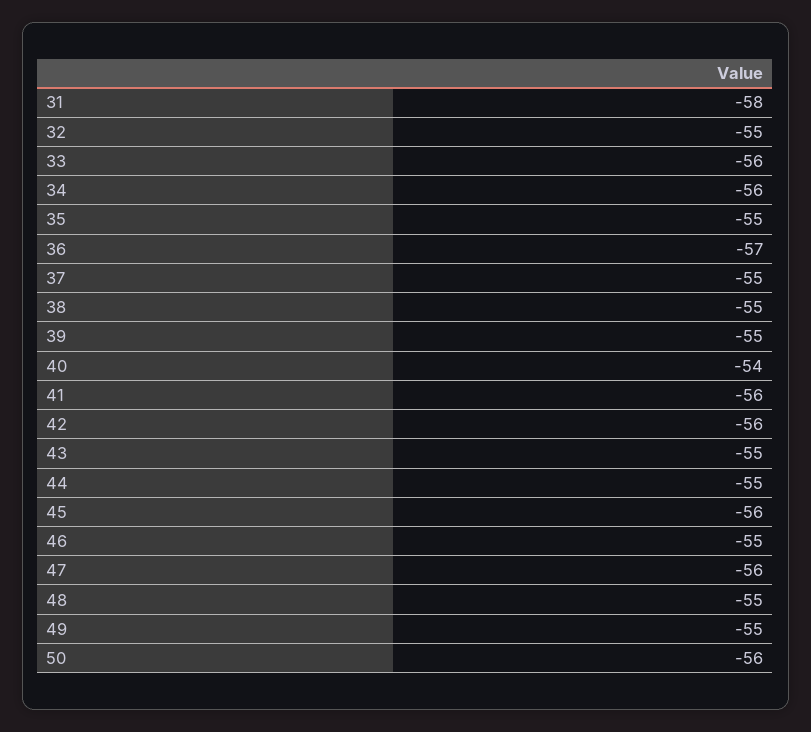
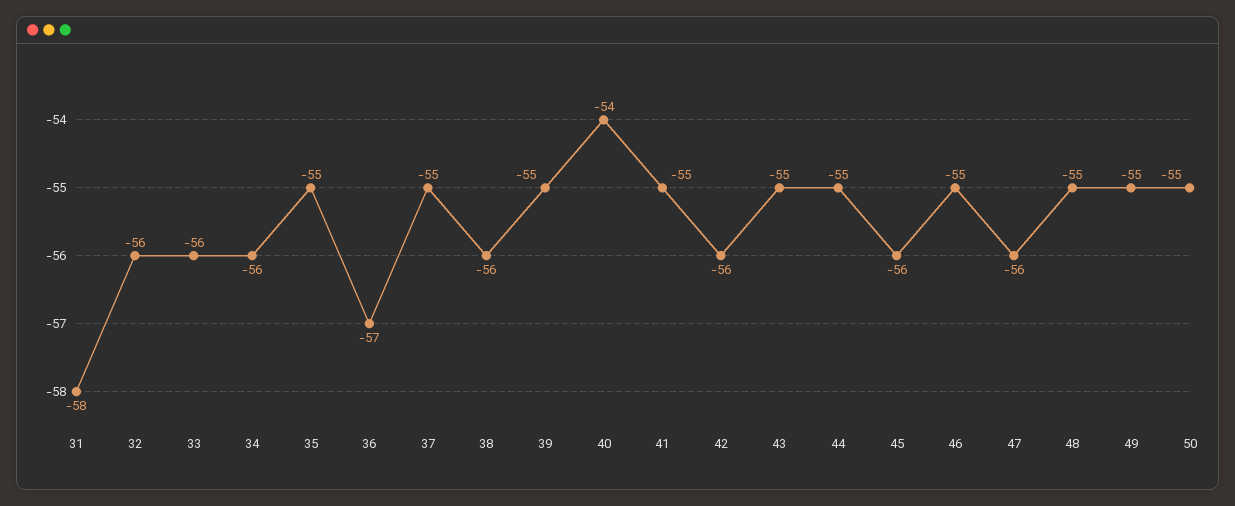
32: -55 -> -56
38: -55 -> -56
41: -56 -> -55
50: -56 -> -55

